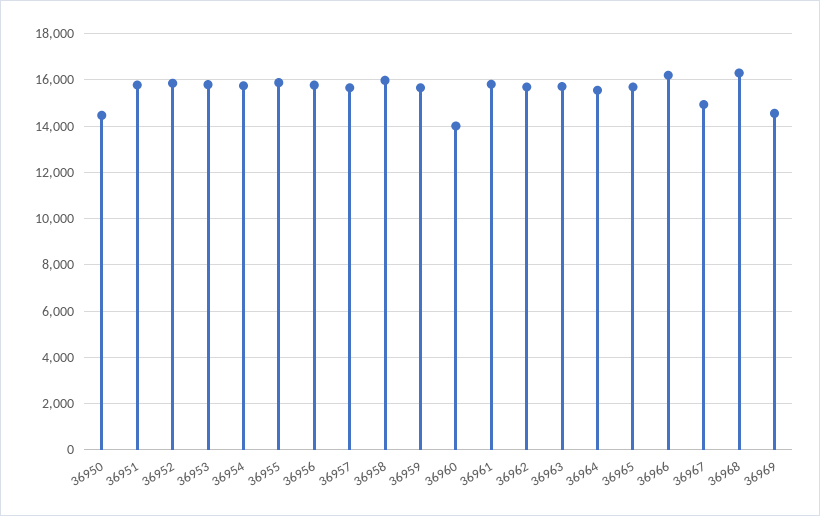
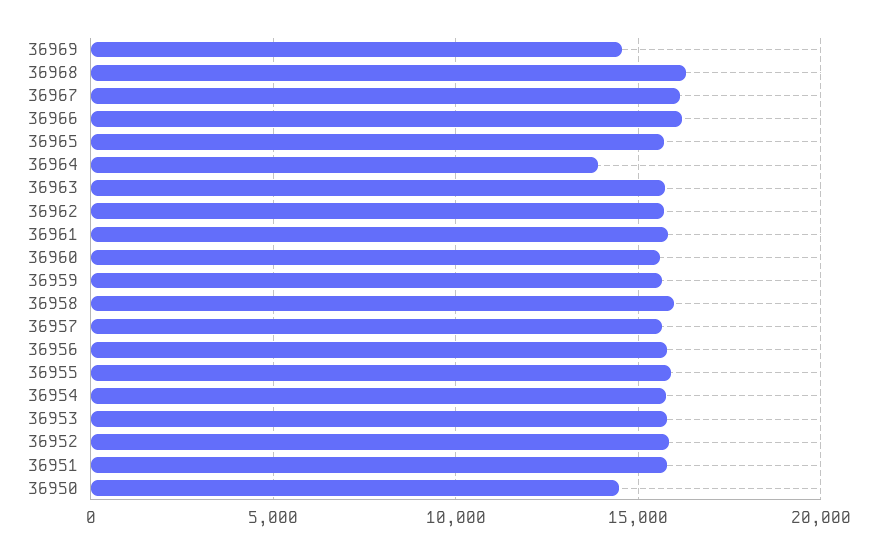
36960: 14000 -> 15500
36964: 15500 -> 14000
36967: 15000 -> 16000

